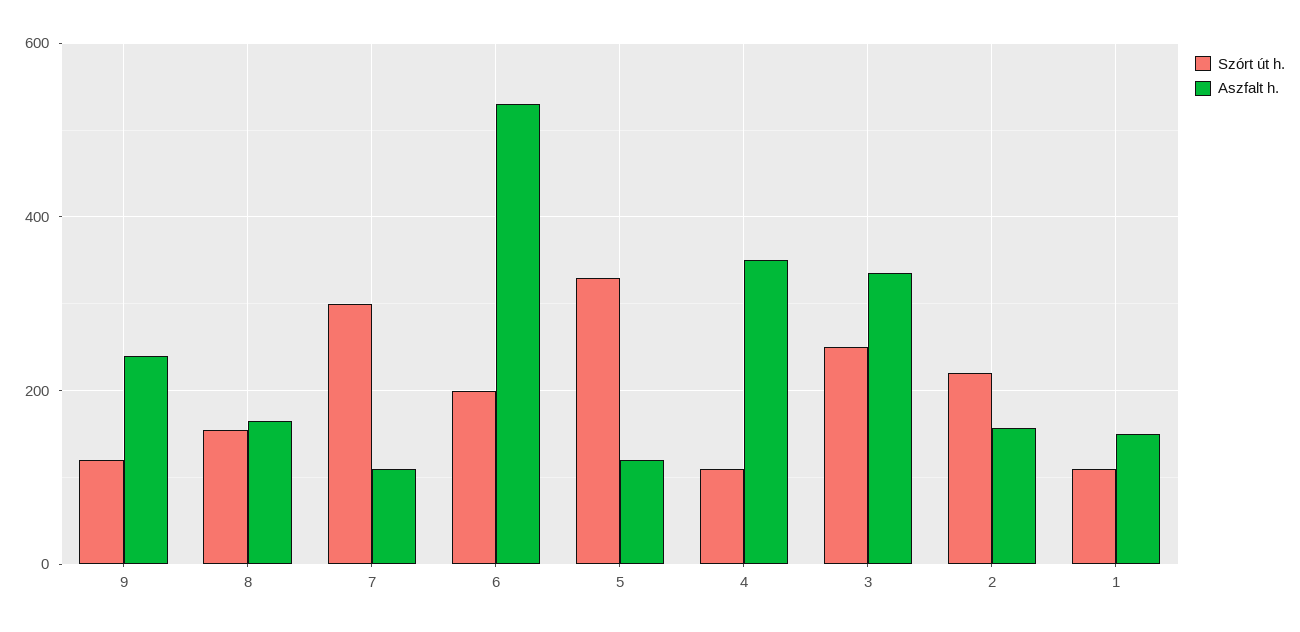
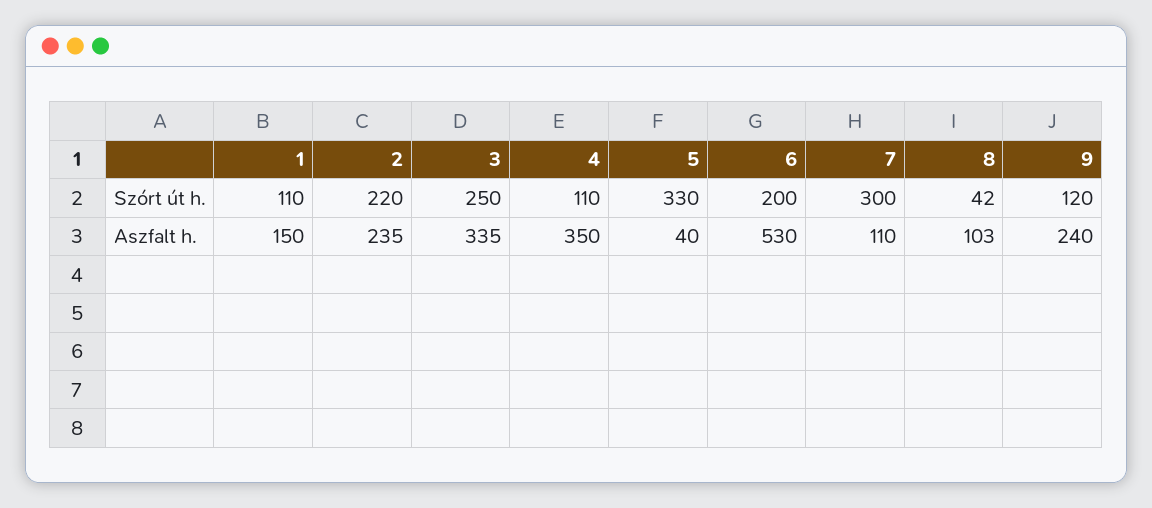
Szórt út h., 8: 160 -> 42
Aszfalt h., 8: 160 -> 103
Aszfalt h., 5: 120 -> 40
Aszfalt h., 2: 160 -> 235

